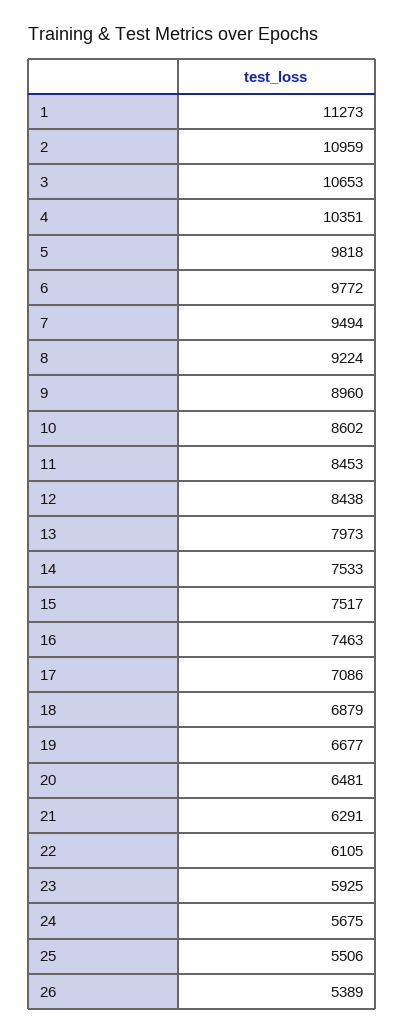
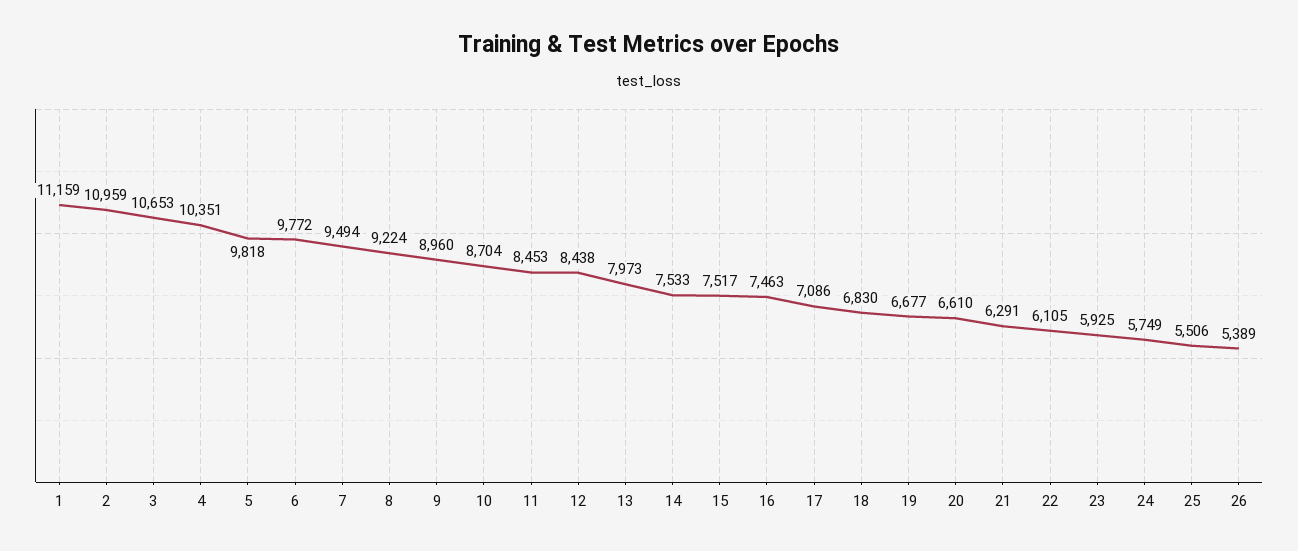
1: 11273 -> 11159
10: 8602 -> 8704
18: 6879 -> 6830
20: 6481 -> 6610
24: 5675 -> 5749

